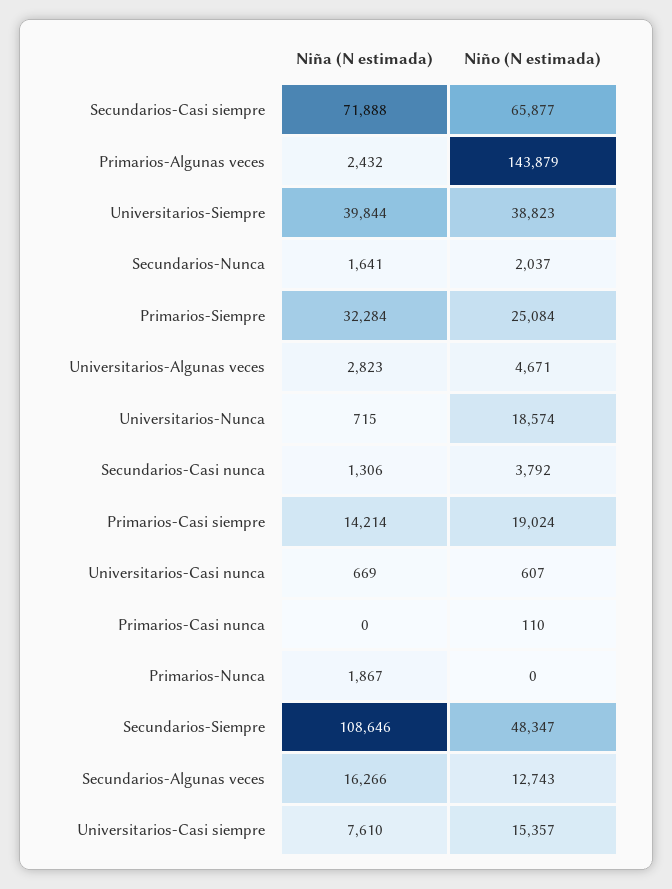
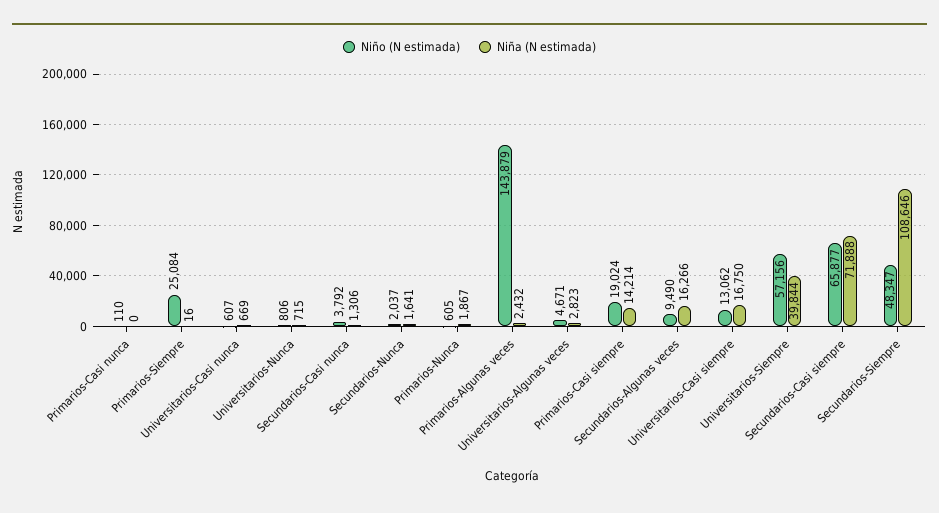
Niño (N estimada), Universitarios-Siempre: 38823 -> 57156
Niña (N estimada), Primarios-Siempre: 32284 -> 16
Niño (N estimada), Universitarios-Nunca: 18574 -> 806
Niño (N estimada), Primarios-Nunca: 0 -> 605
Niño (N estimada), Secundarios-Algunas veces: 12743 -> 9490
Niña (N estimada), Universitarios-Casi siempre: 7610 -> 16750
Niño (N estimada), Universitarios-Casi siempre: 15357 -> 13062

